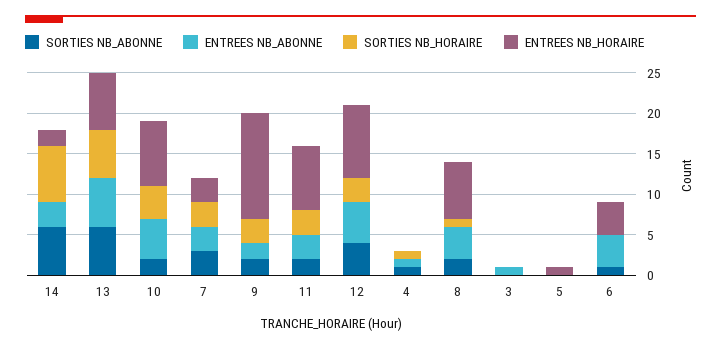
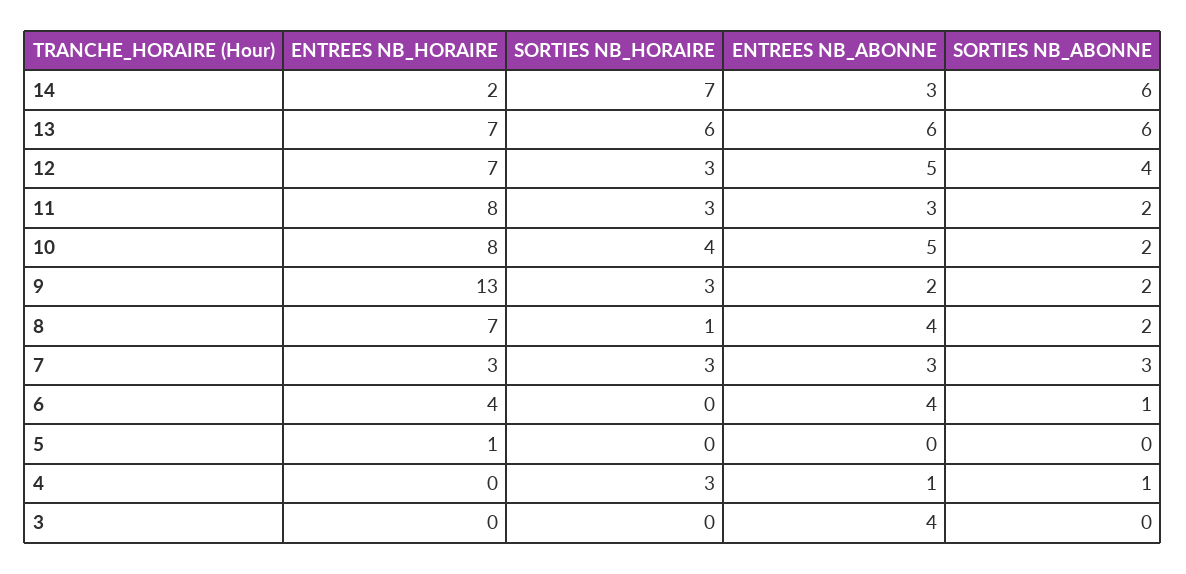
ENTREES NB_HORAIRE, 12: 9 -> 7
SORTIES NB_HORAIRE, 4: 1 -> 3
ENTREES NB_ABONNE, 3: 1 -> 4

